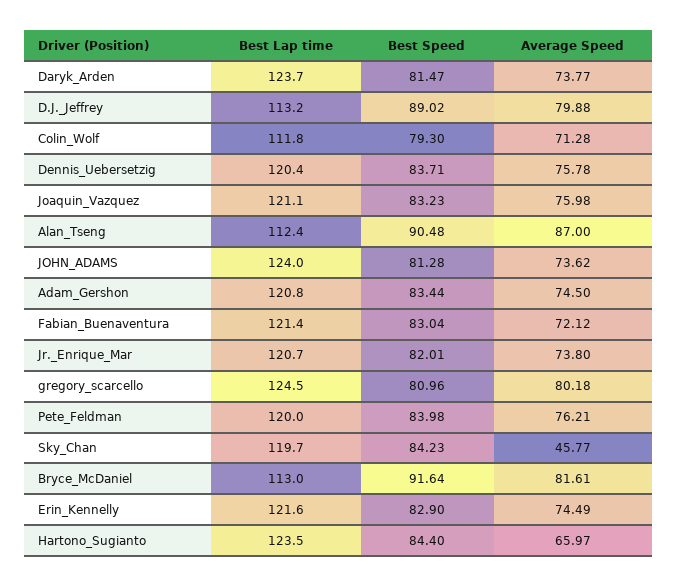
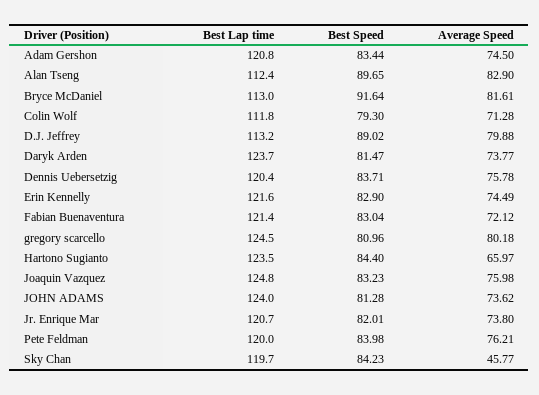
Best Lap time, Joaquin_Vazquez: 121.1 -> 124.8
Best Speed, Alan_Tseng: 90.48 -> 89.65
Average Speed, Alan_Tseng: 87 -> 82.9

